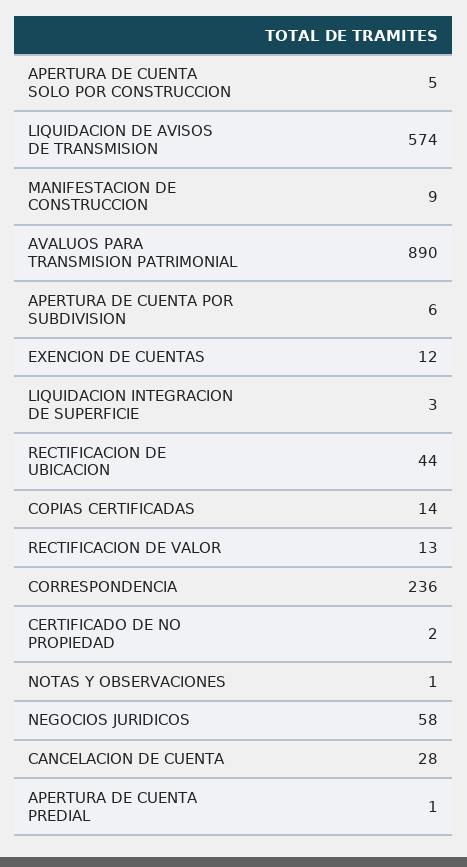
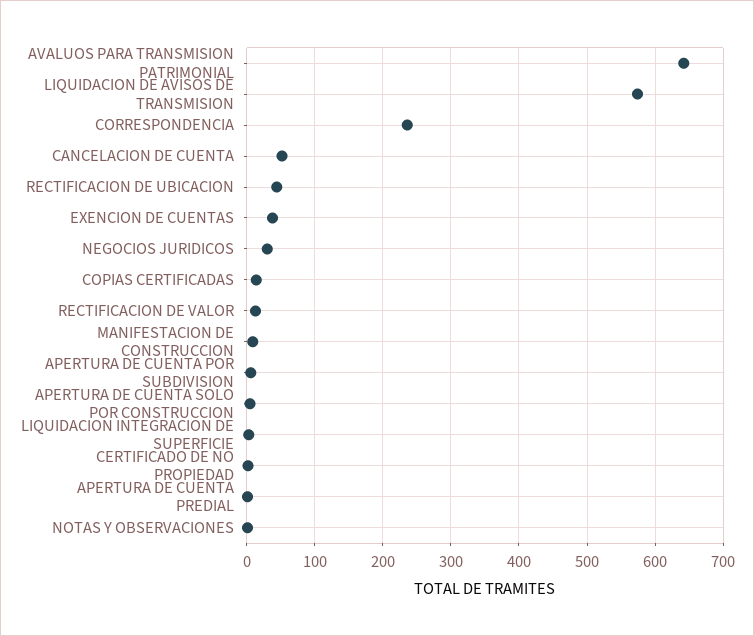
AVALUOS PARA TRANSMISION PATRIMONIAL: 890 -> 640
EXENCION DE CUENTAS: 12 -> 40
NEGOCIOS JURIDICOS: 58 -> 30
CANCELACION DE CUENTA: 28 -> 50

